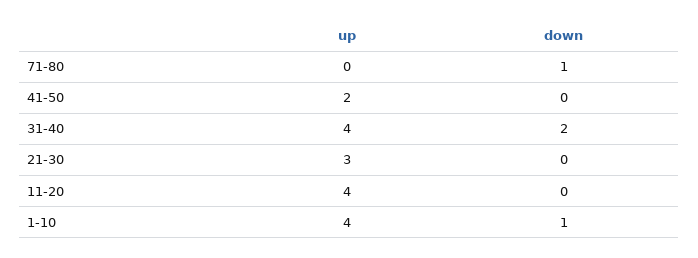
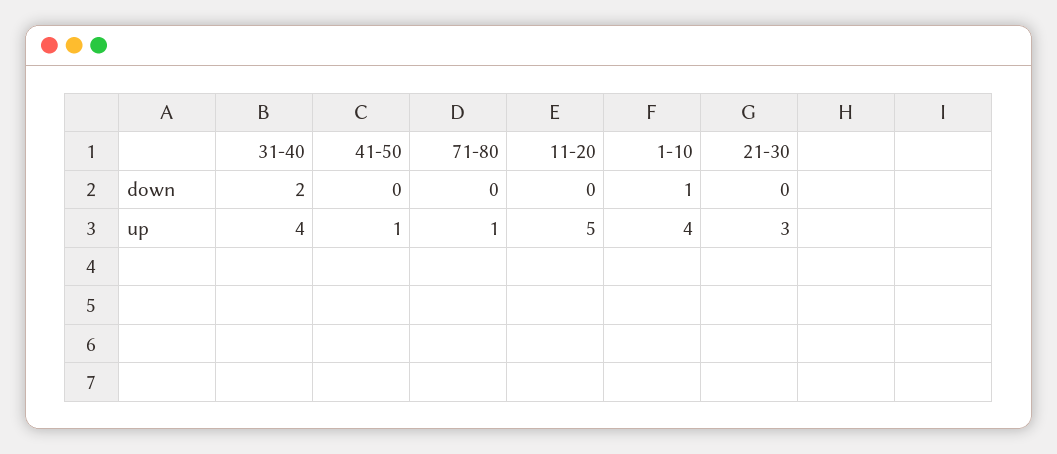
up, 71-80: 0 -> 1
down, 71-80: 1 -> 0
up, 41-50: 2 -> 1
up, 11-20: 4 -> 5

